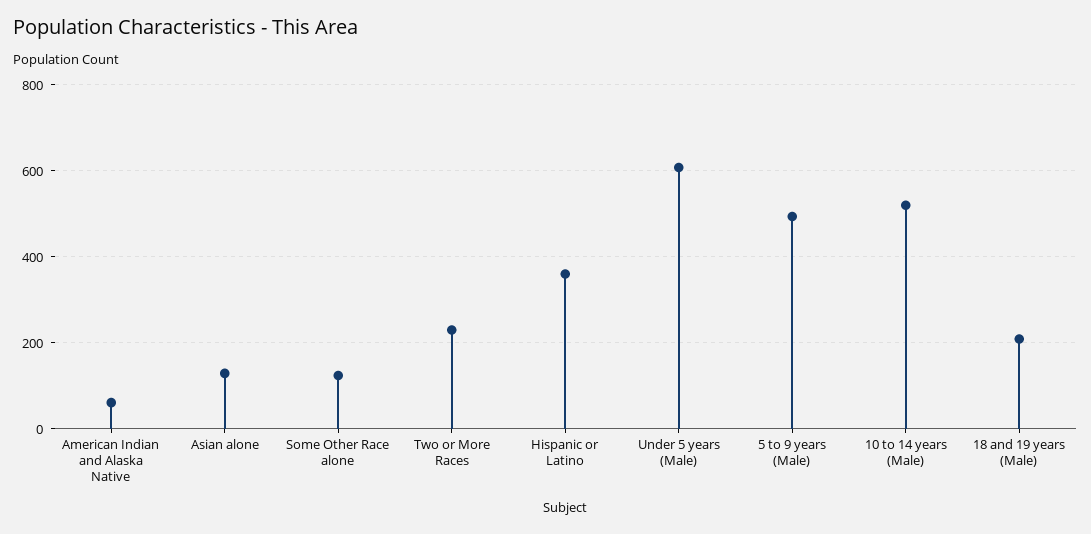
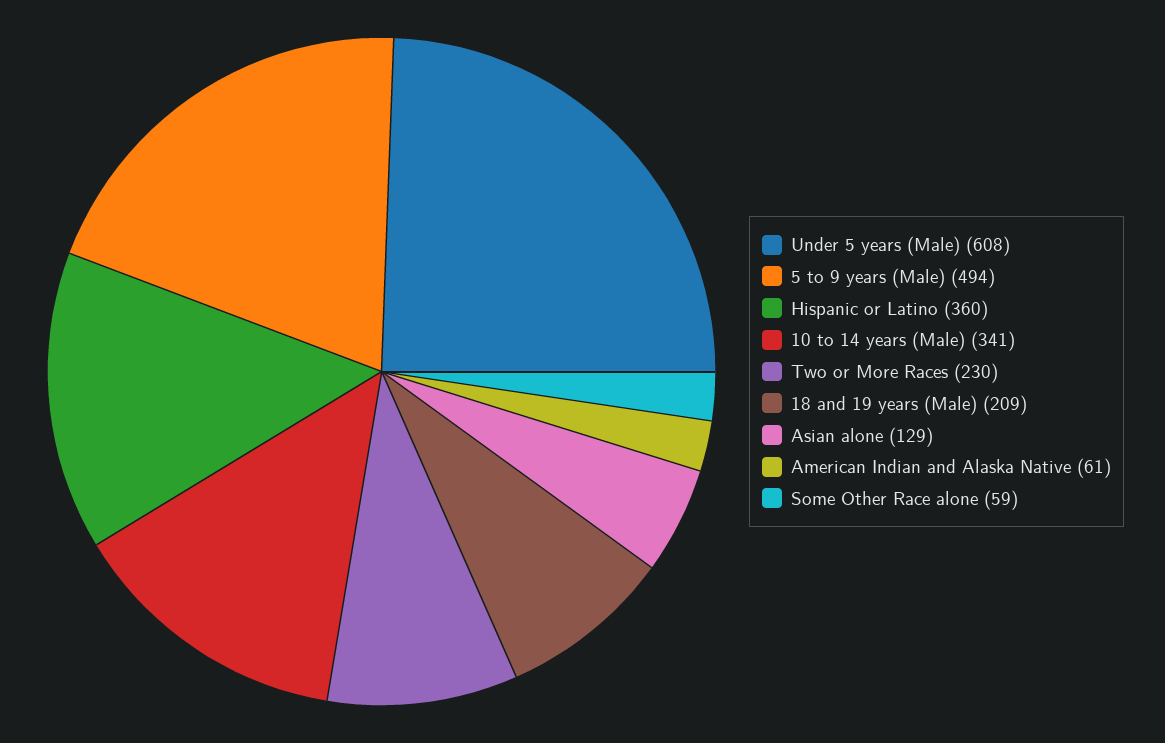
Some Other Race alone: 120 -> 59
10 to 14 years (Male): 520 -> 341

